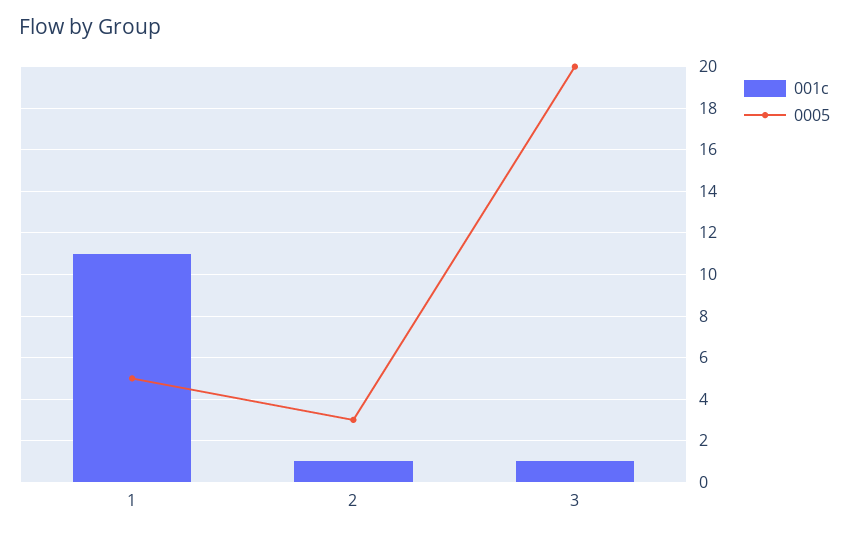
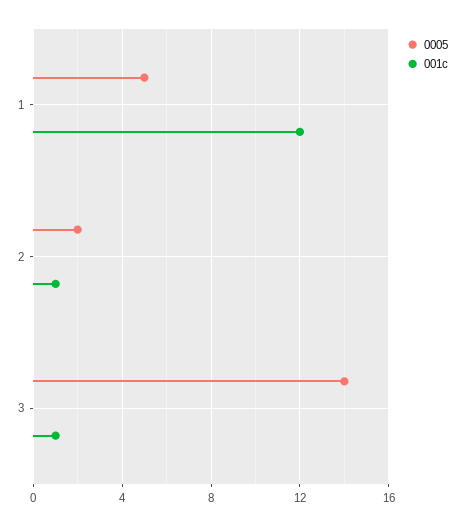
001c, 1: 11 -> 12
0005, 2: 3 -> 2
0005, 3: 20 -> 14

